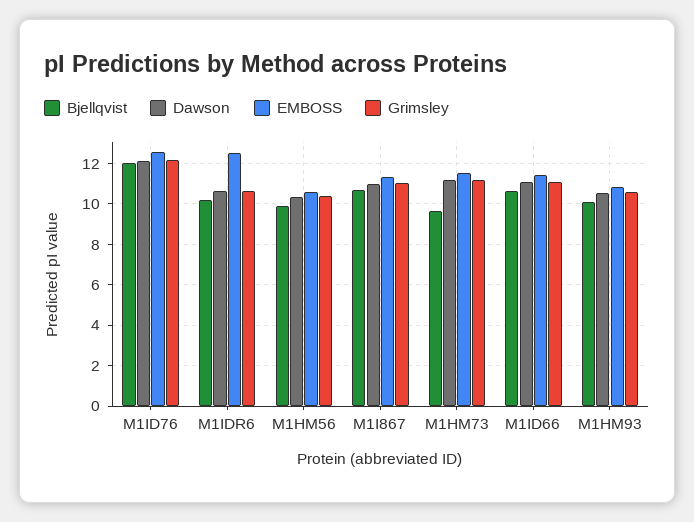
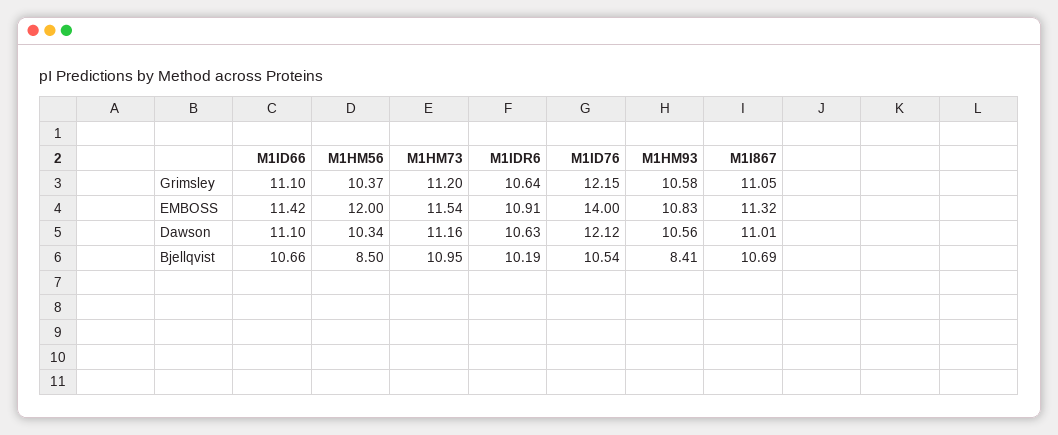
Bjellqvist, M1ID76: 12 -> 10.54
EMBOSS, M1ID76: 12.5 -> 14
EMBOSS, M1IDR6: 12.5 -> 10.91
Bjellqvist, M1HM56: 10 -> 8.5
EMBOSS, M1HM56: 10.5 -> 12
Bjellqvist, M1HM73: 9.5 -> 10.95
Bjellqvist, M1HM93: 10 -> 8.41

